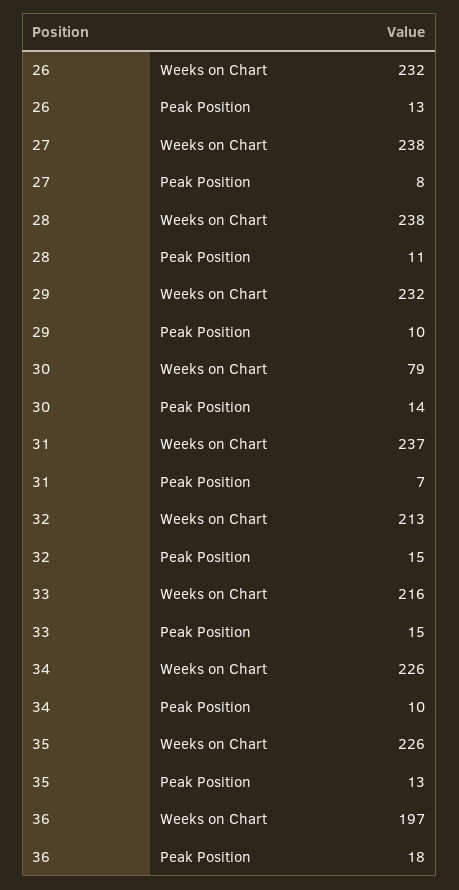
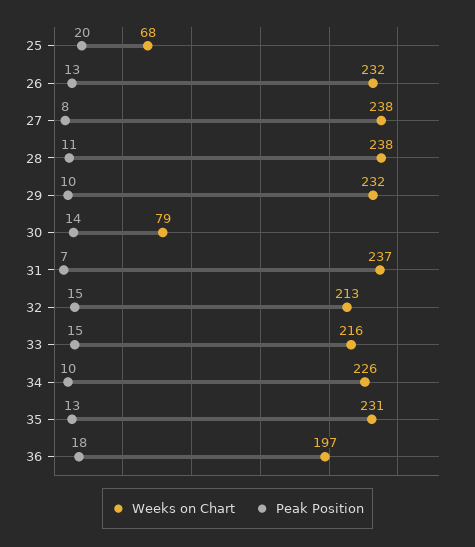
Weeks on Chart, 35: 226 -> 231
Weeks on Chart, 25: none -> 68
Peak Position, 25: none -> 20

